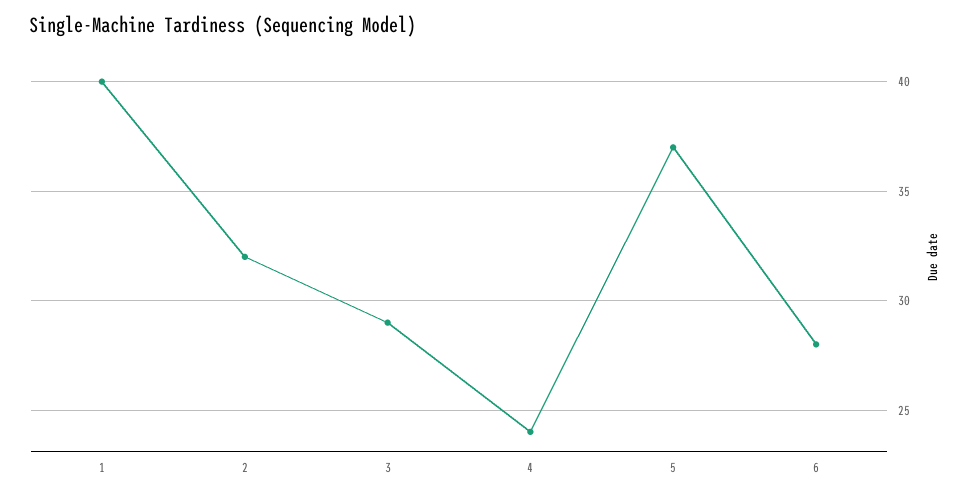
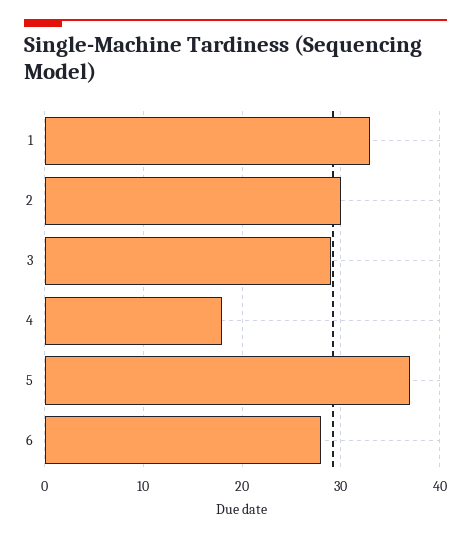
1: 40 -> 33
2: 32 -> 30
4: 24 -> 18

